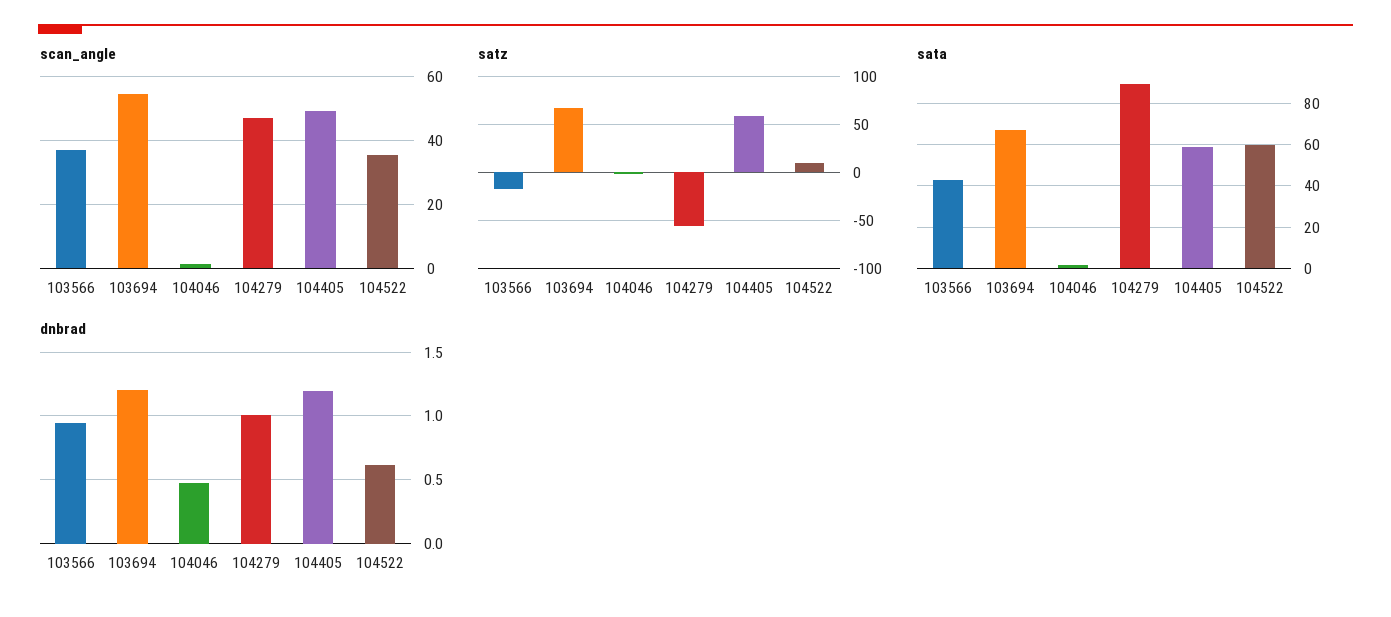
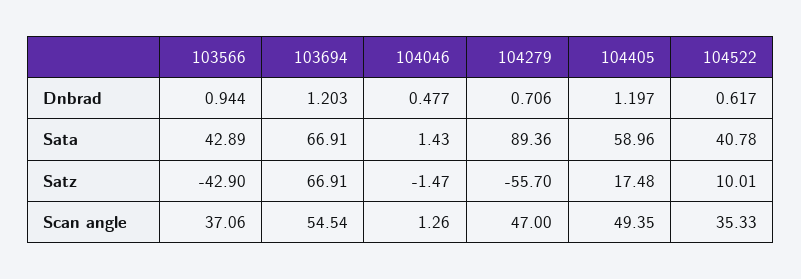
satz, 103566: -20 -> -42.9
satz, 104405: 60 -> 17.48
sata, 104522: 60 -> 40.78
dnbrad, 104279: 1 -> 0.706

